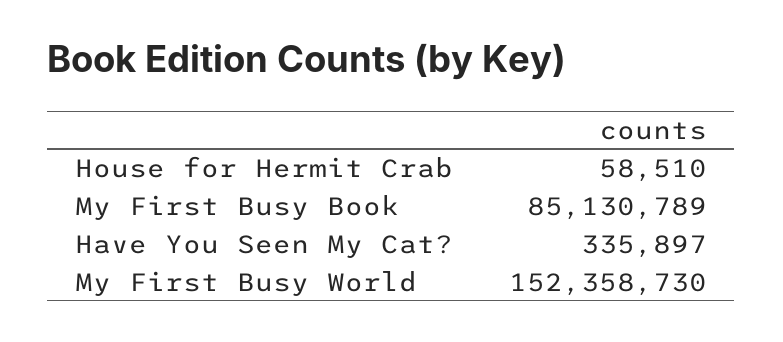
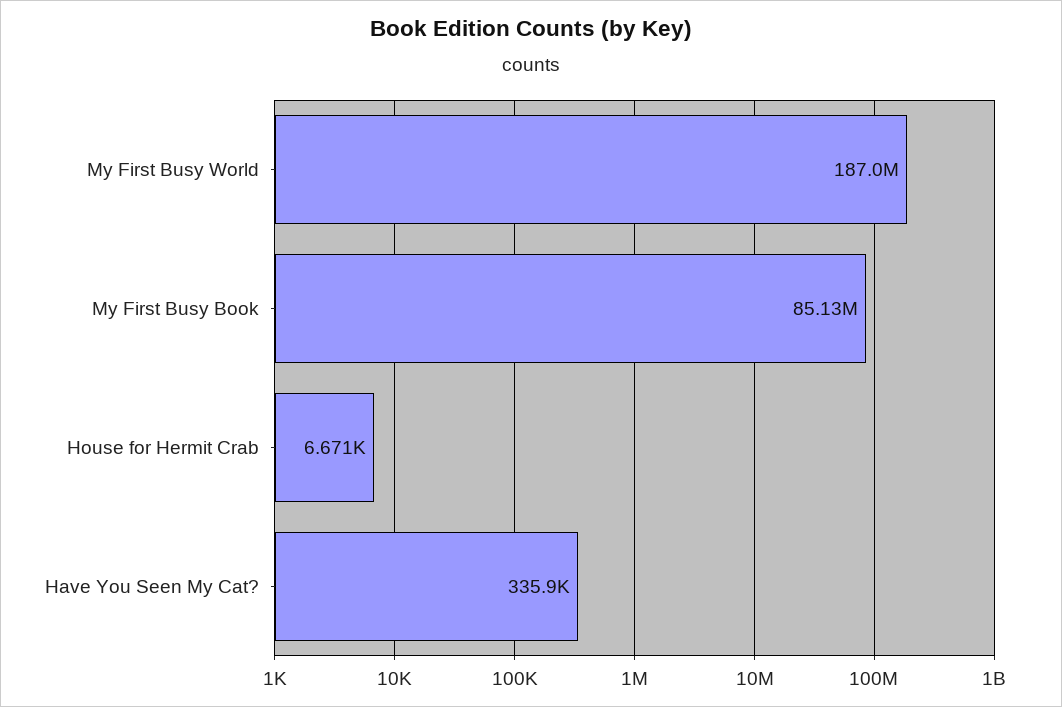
House for Hermit Crab: 58510 -> 6671
My First Busy World: 152358730 -> 187000000

